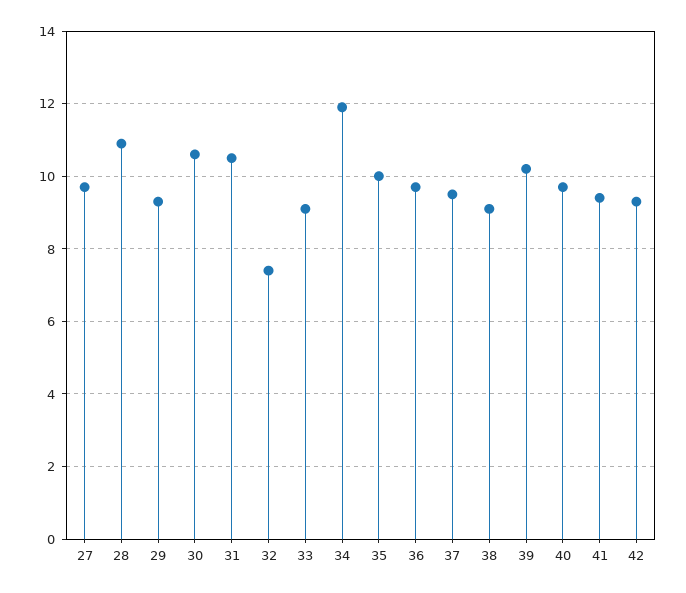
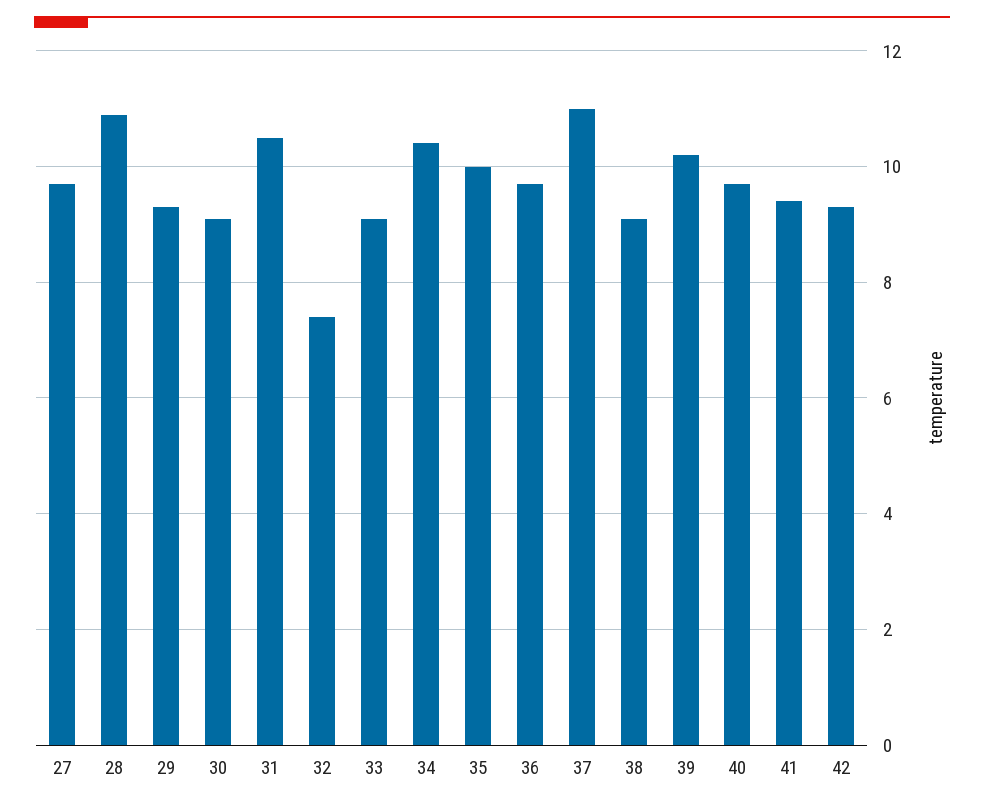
30: 10.5 -> 9
34: 12 -> 10.5
37: 9.5 -> 11

